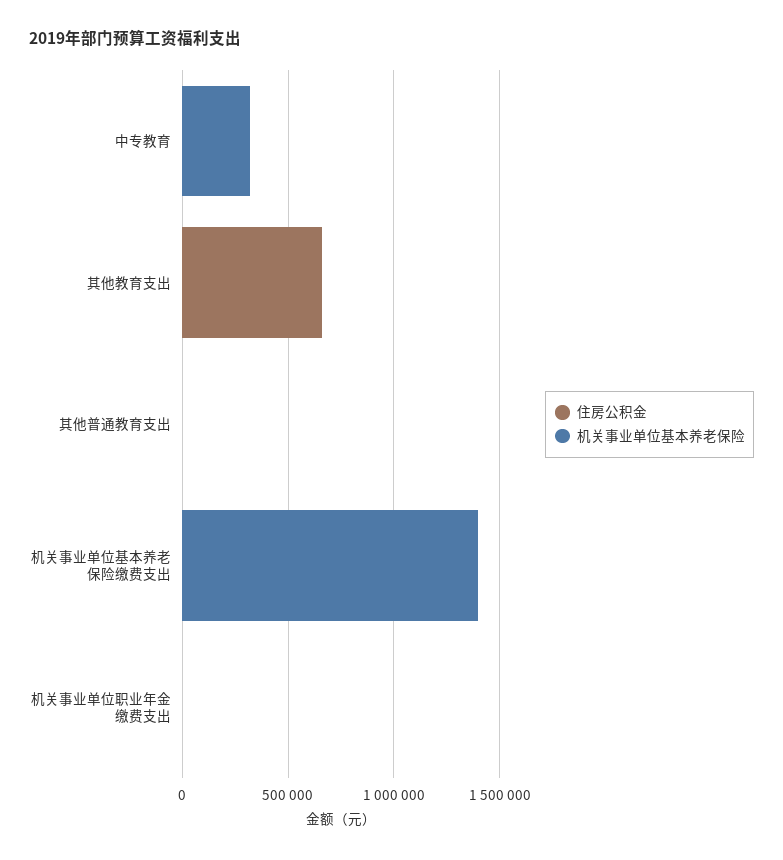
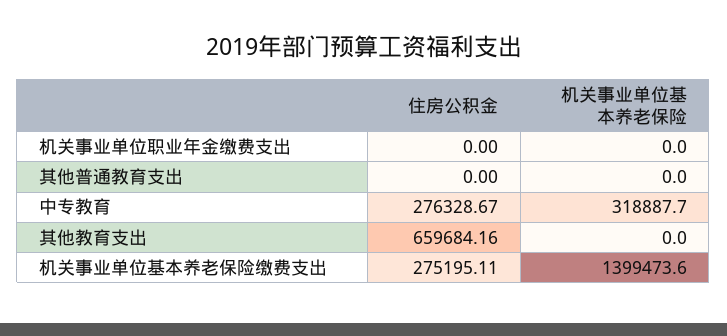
住房公积金, 中专教育: 0 -> 276328.67
住房公积金, 机关事业单位基本养老保险缴费支出: 0 -> 275195.11

